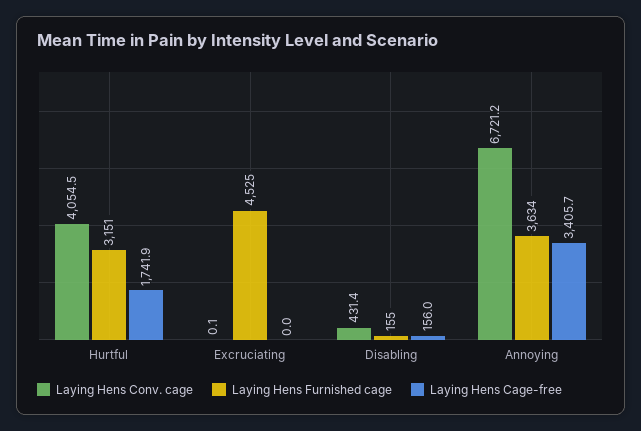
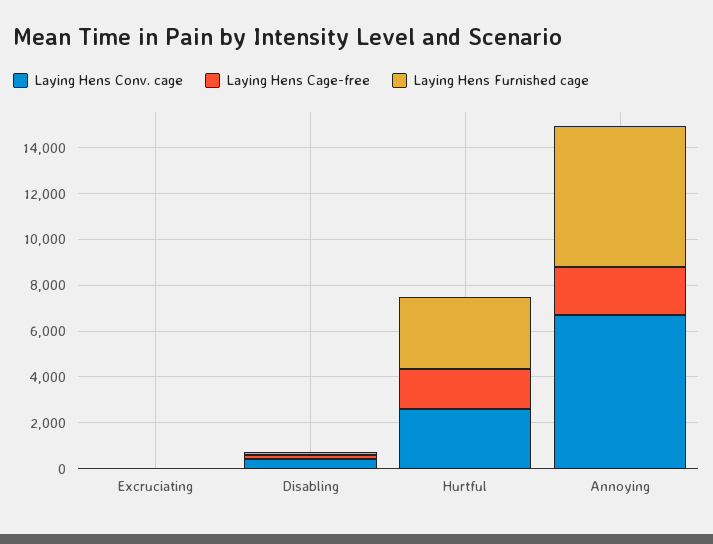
Laying Hens Conv. cage, Hurtful: 4054.5 -> 2500
Laying Hens Furnished cage, Excruciating: 4525 -> 0
Laying Hens Furnished cage, Annoying: 3634 -> 6000
Laying Hens Cage-free, Annoying: 3405.7 -> 2000

